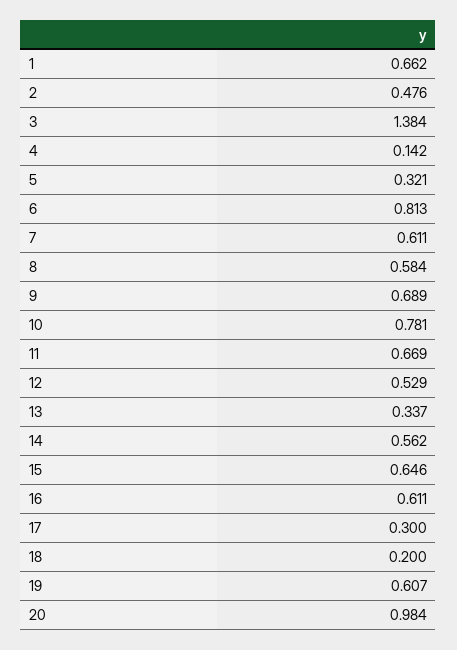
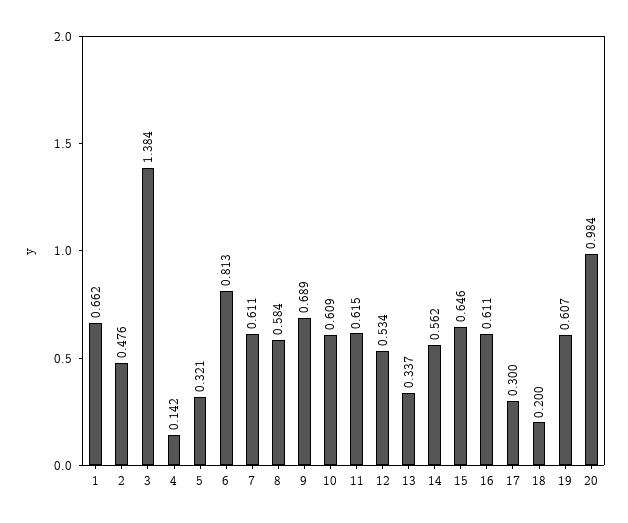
10: 0.781 -> 0.609
11: 0.669 -> 0.615
12: 0.529 -> 0.534

